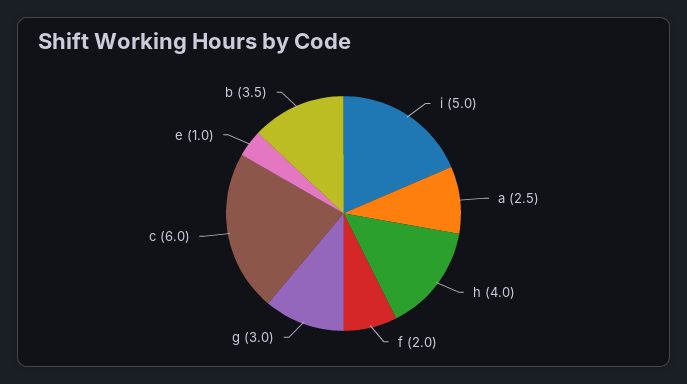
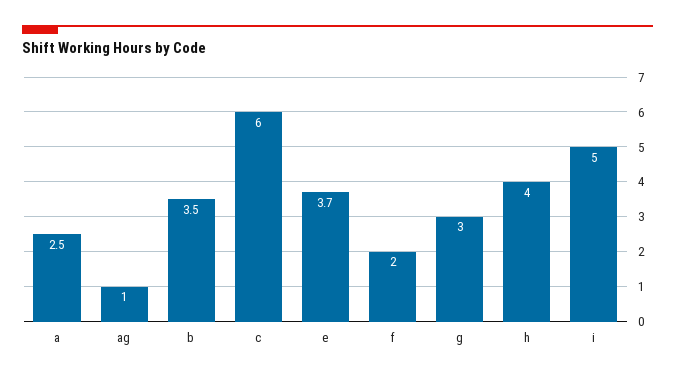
e: 1 -> 3.7
ag: none -> 1

